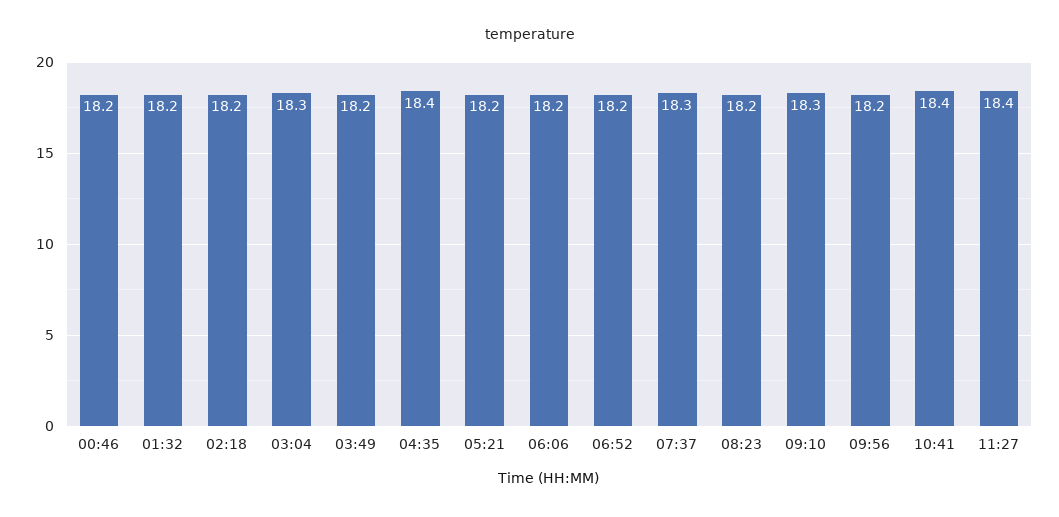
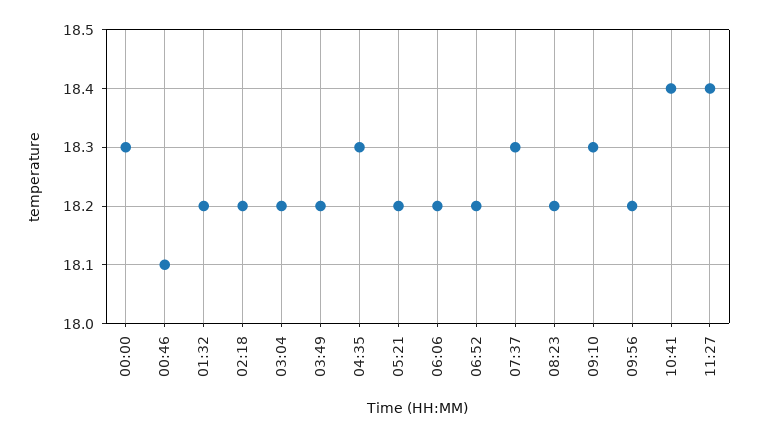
00:46: 18.2 -> 18.1
03:04: 18.3 -> 18.2
04:35: 18.4 -> 18.3
00:00: none -> 18.3

